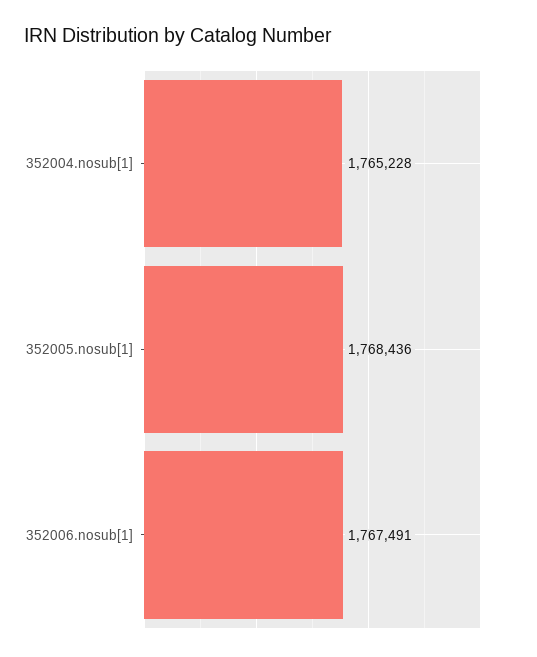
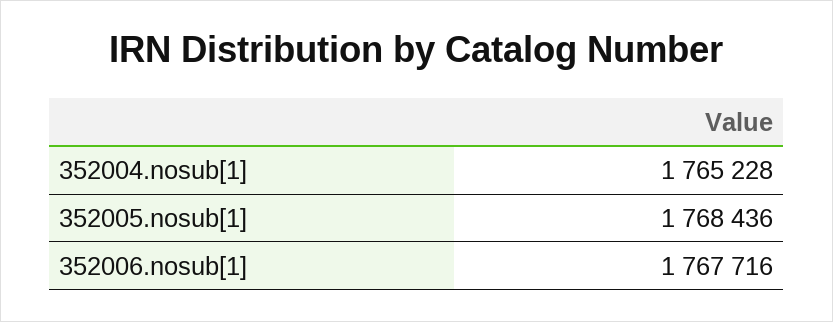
352006.nosub[1]: 1767491 -> 1767716

